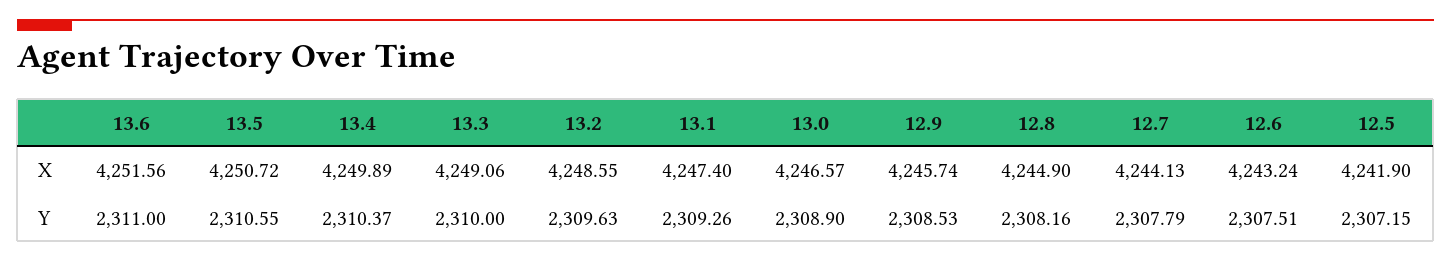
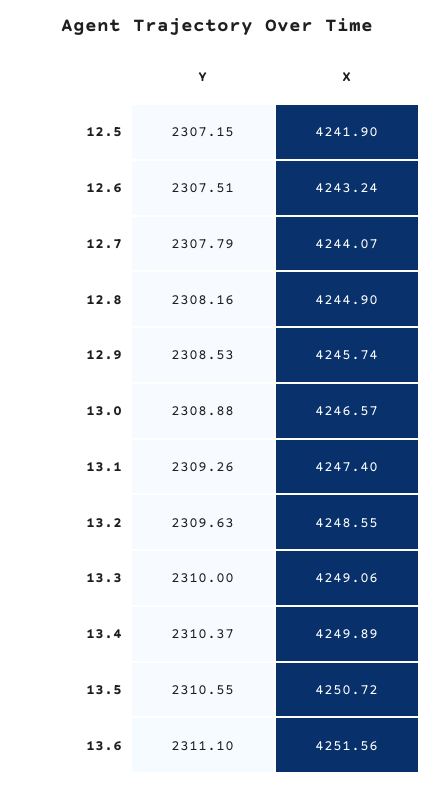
12.7, X: 4244.13 -> 4244.07
13.6, Y: 2311 -> 2311.1
13.0, Y: 2308.9 -> 2308.88

